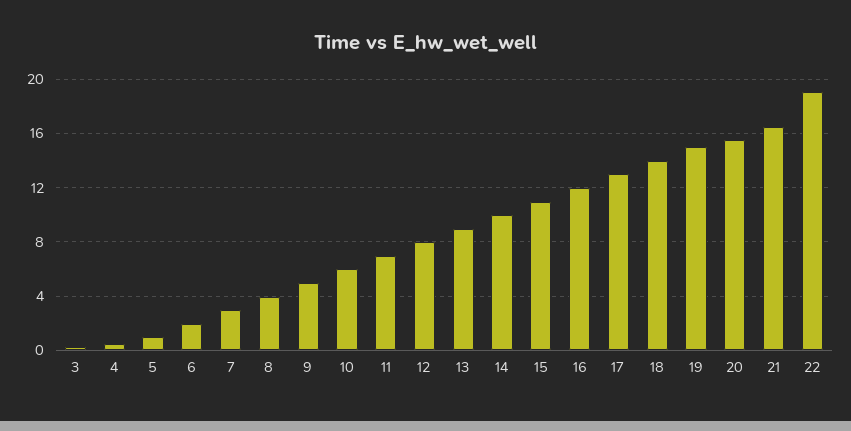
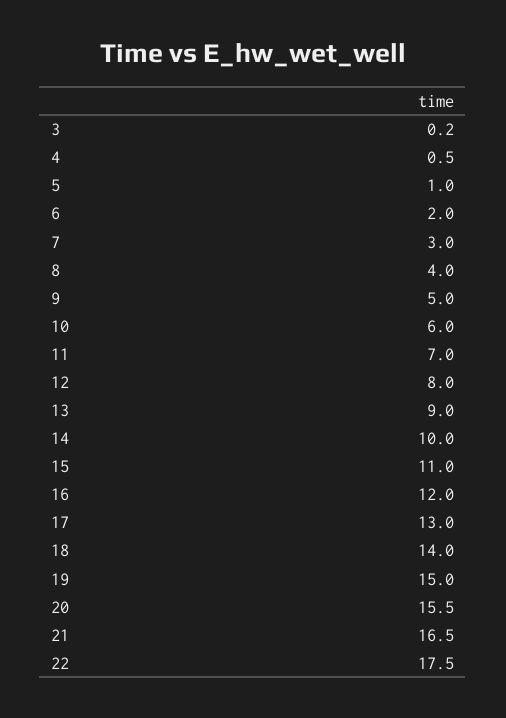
22: 19 -> 17.5

